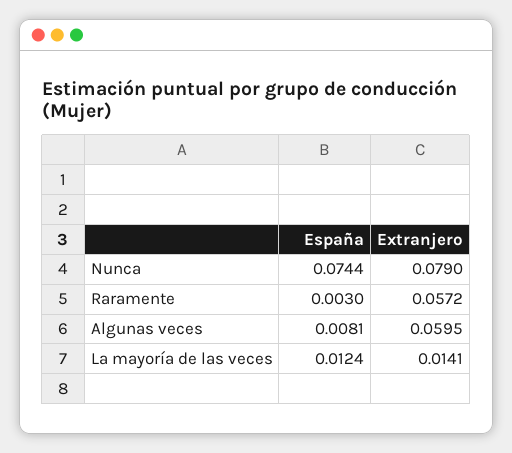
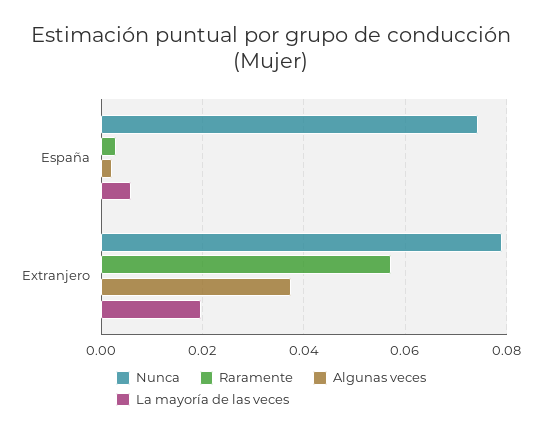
Algunas veces, España: 0.0081 -> 0.002
Algunas veces, Extranjero: 0.0595 -> 0.038
La mayoría de las veces, España: 0.0124 -> 0.006
La mayoría de las veces, Extranjero: 0.0141 -> 0.02

